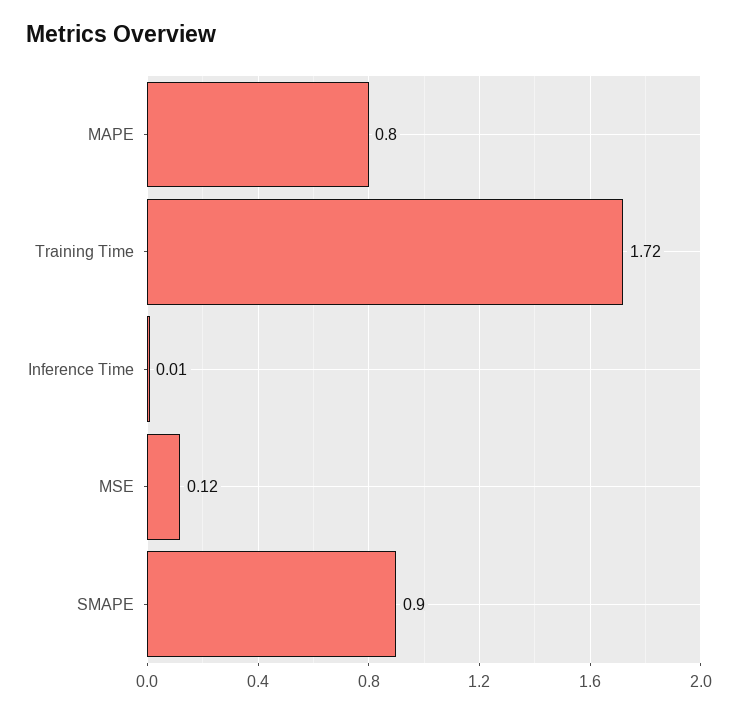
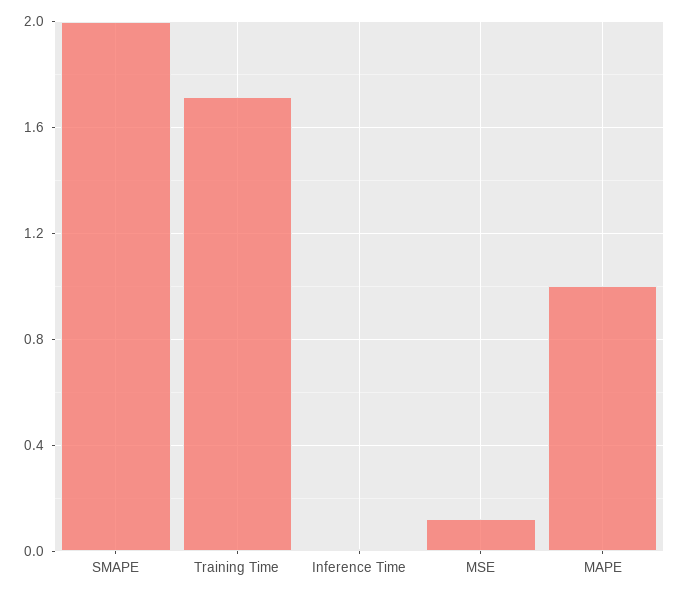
MAPE: 0.8 -> 1
SMAPE: 0.9 -> 2

